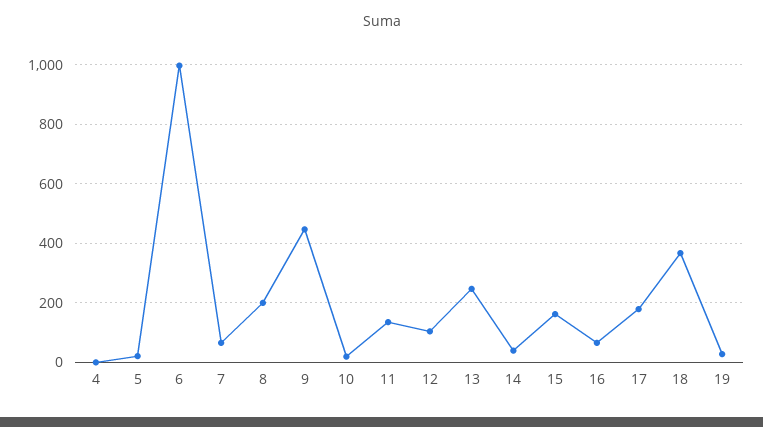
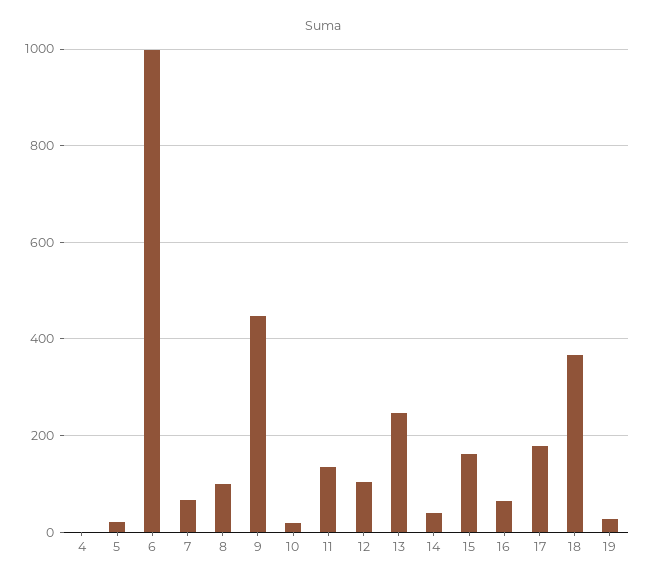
8: 200 -> 100

